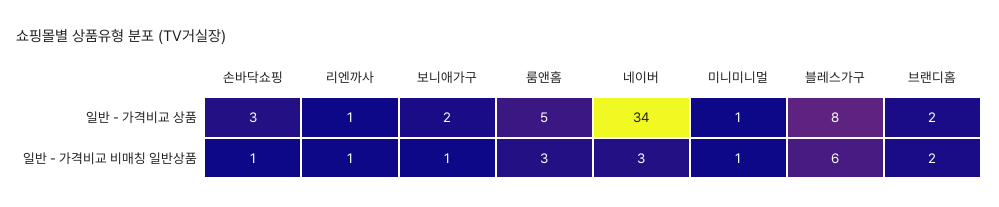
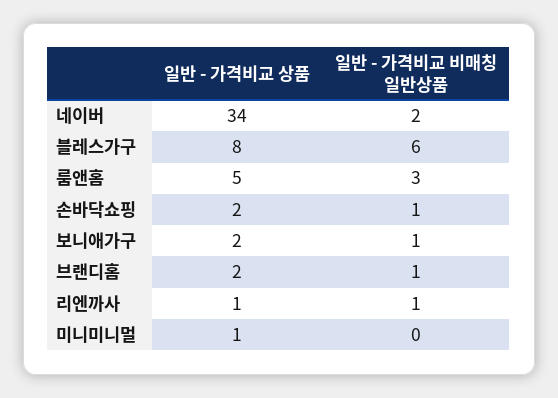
손바닥쇼핑, 일반 - 가격비교 상품: 3 -> 2
네이버, 일반 - 가격비교 비매칭 일반상품: 3 -> 2
미니미니멀, 일반 - 가격비교 비매칭 일반상품: 1 -> 0
브랜디홈, 일반 - 가격비교 비매칭 일반상품: 2 -> 1

